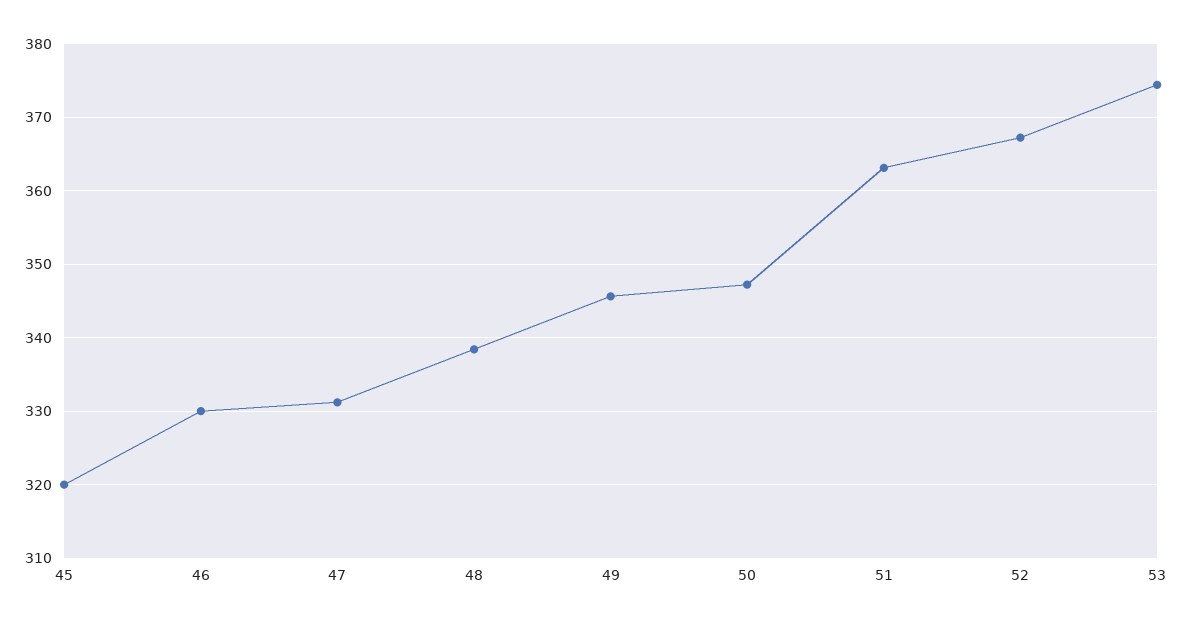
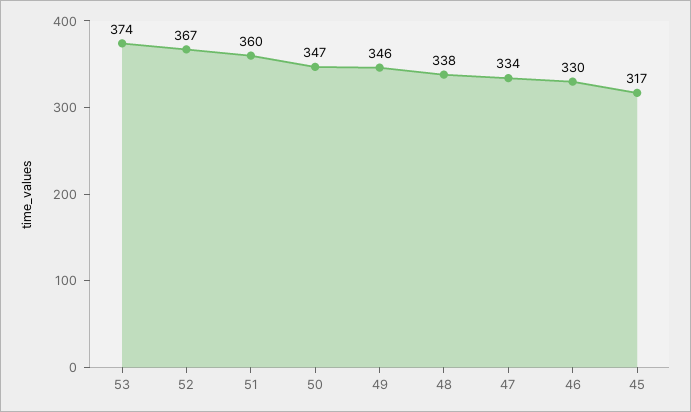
45: 320 -> 317
47: 331 -> 334
51: 363 -> 360

